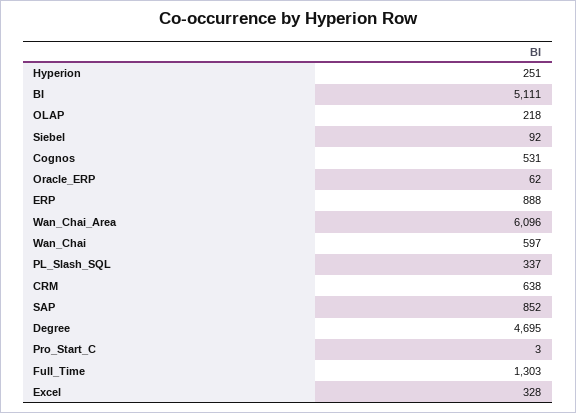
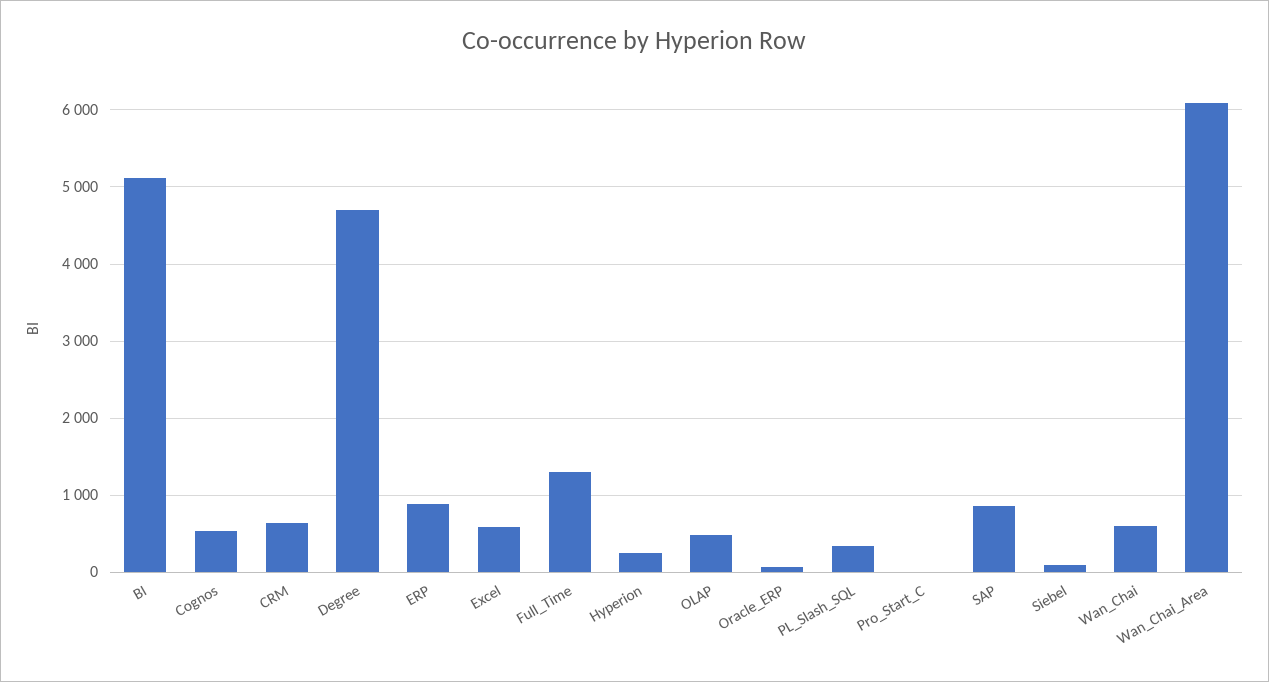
OLAP: 218 -> 500
Excel: 328 -> 600

